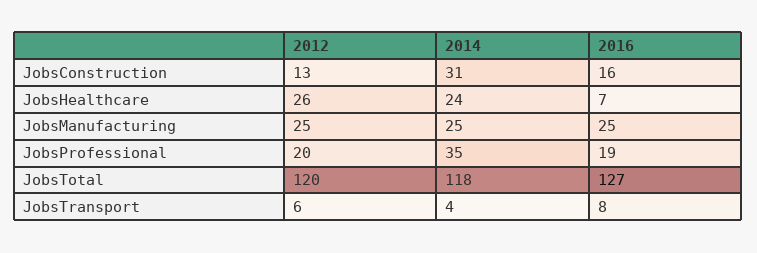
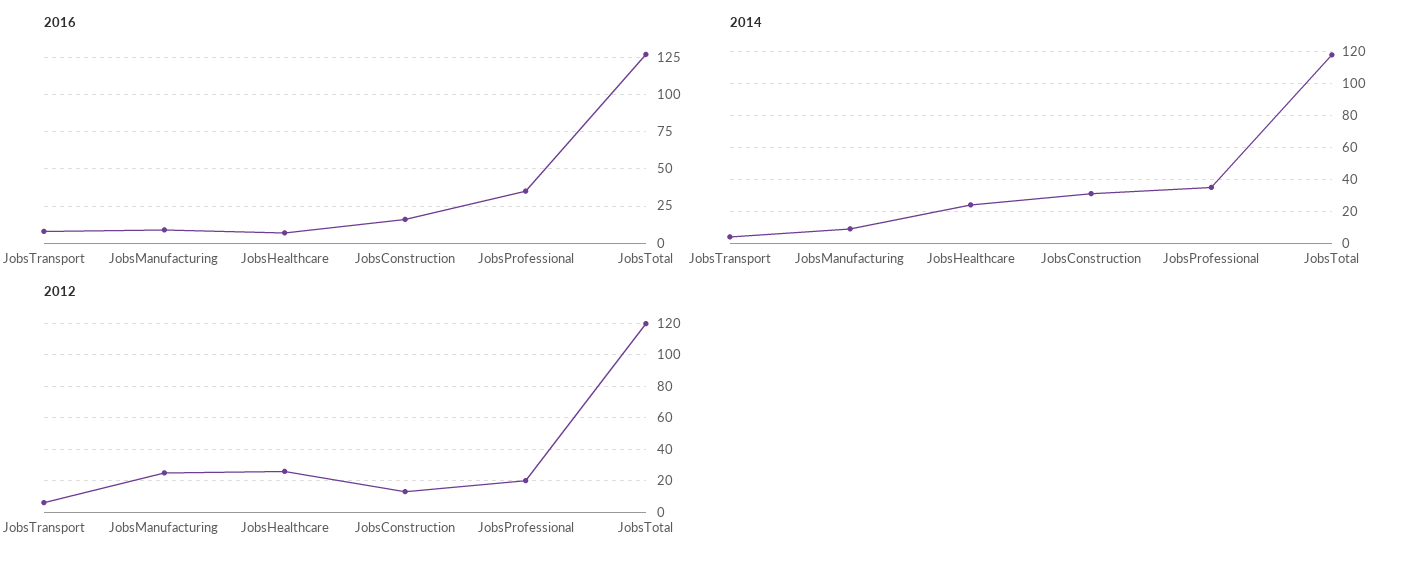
2014, JobsManufacturing: 25 -> 10
2016, JobsManufacturing: 25 -> 10
2016, JobsProfessional: 19 -> 35

